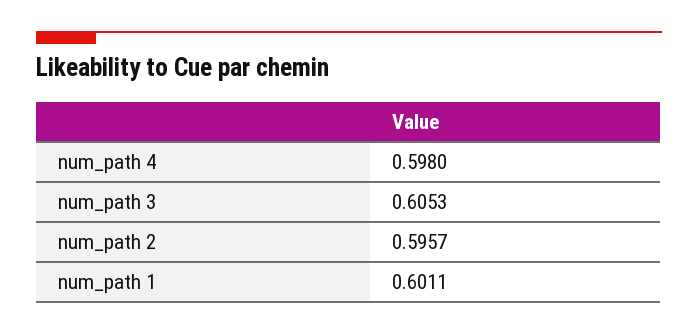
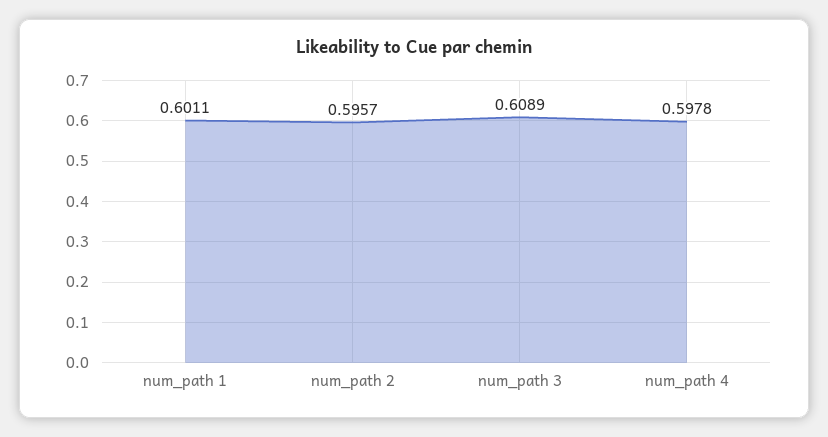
num_path 4: 0.598 -> 0.5978
num_path 3: 0.6053 -> 0.6089

